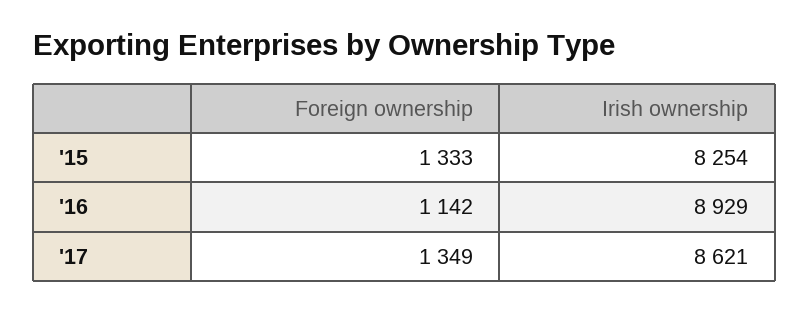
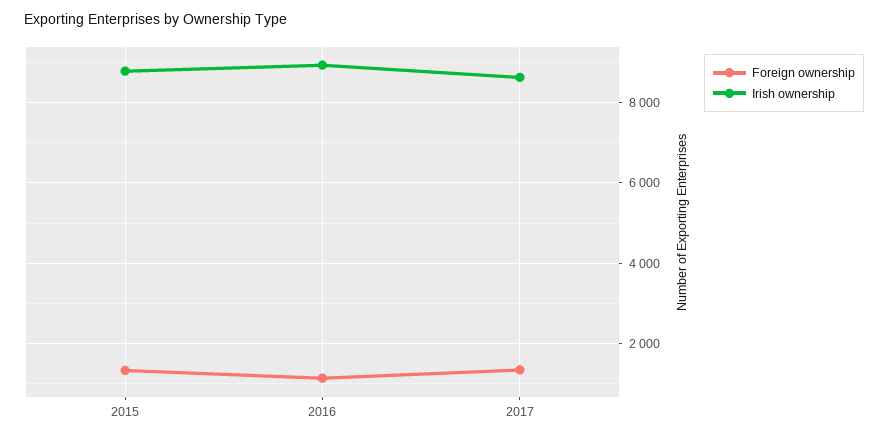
Irish ownership, '15: 8254 -> 8800

